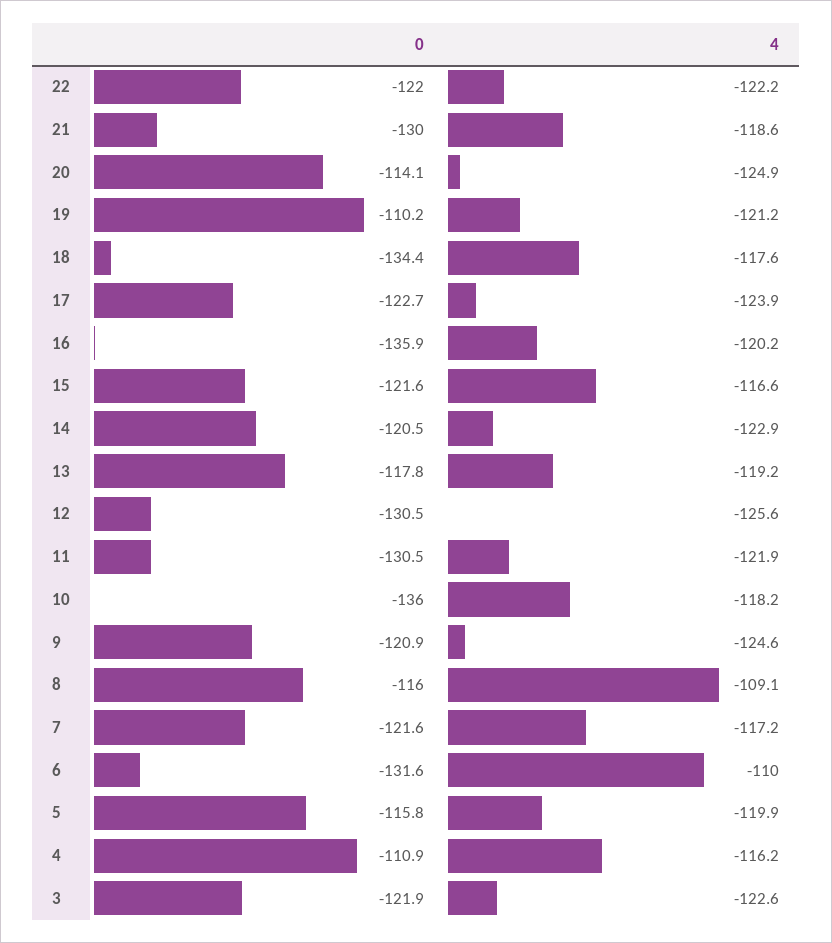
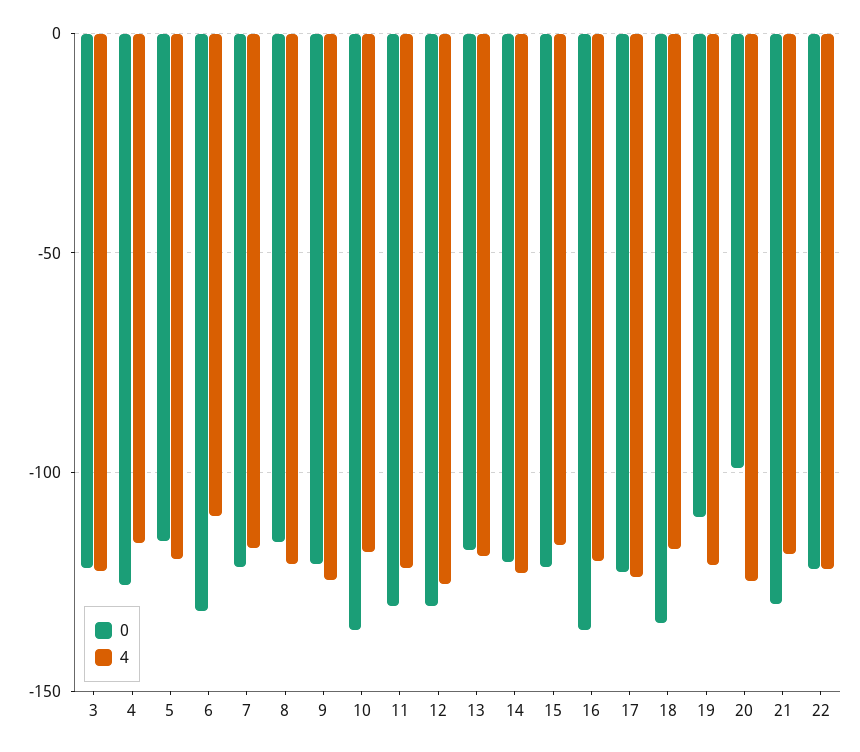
0, 20: -114.1 -> -100
4, 8: -109.1 -> -120
0, 4: -110.9 -> -125

